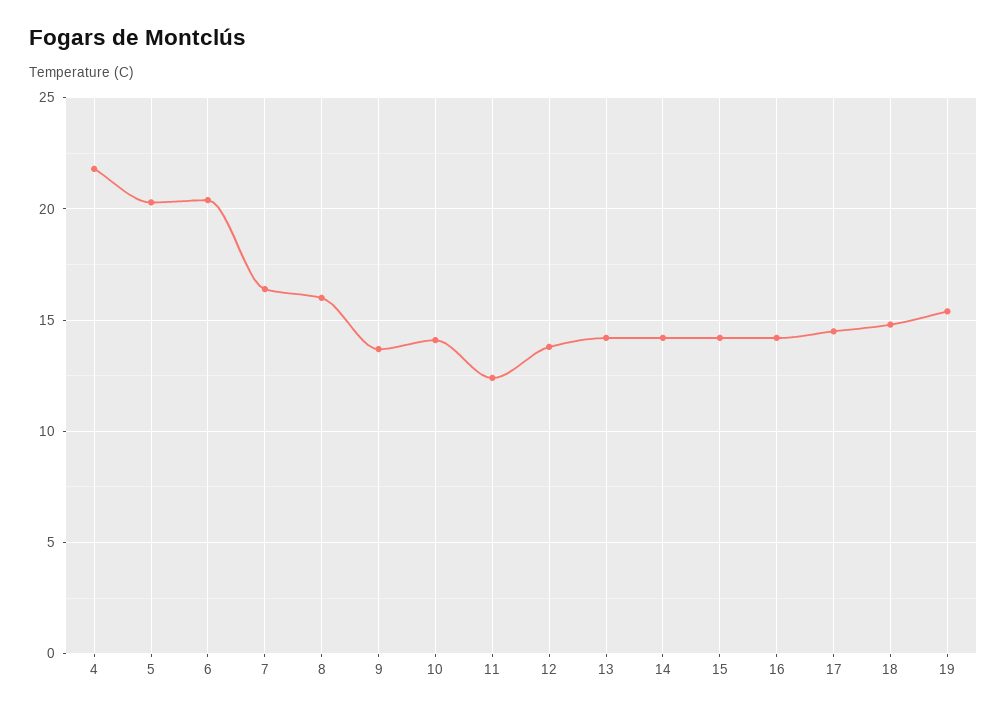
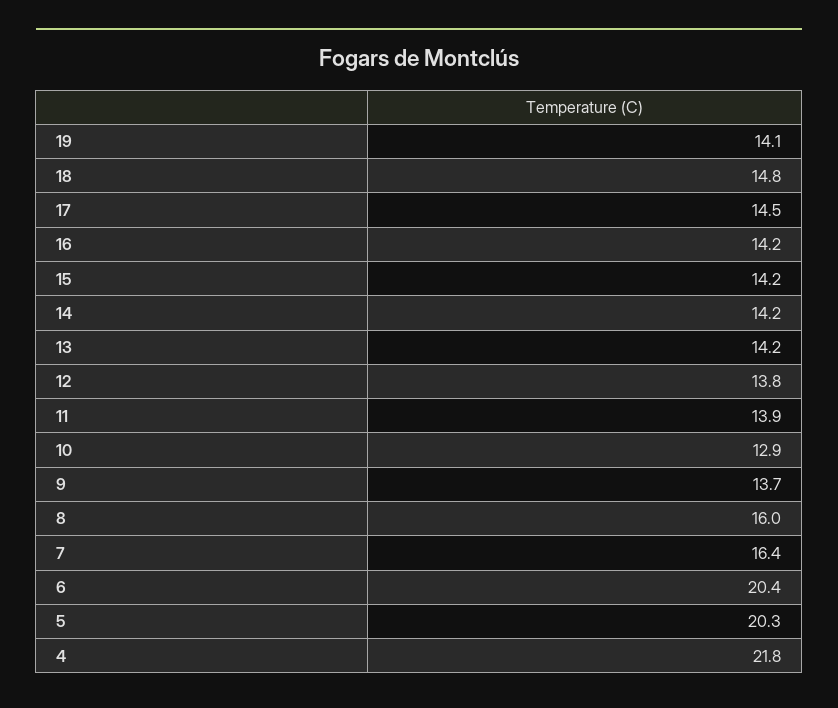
10: 14 -> 12.9
11: 12.5 -> 13.9
19: 15.5 -> 14.1

